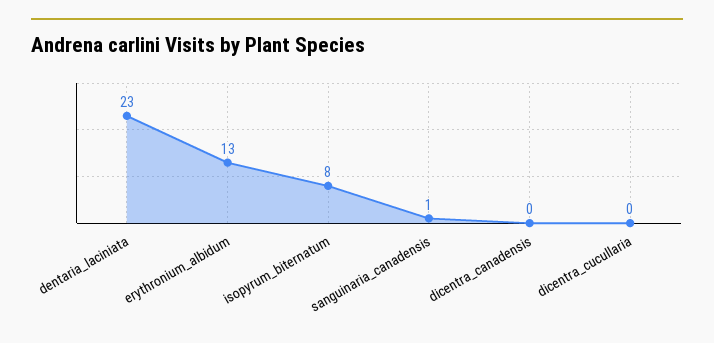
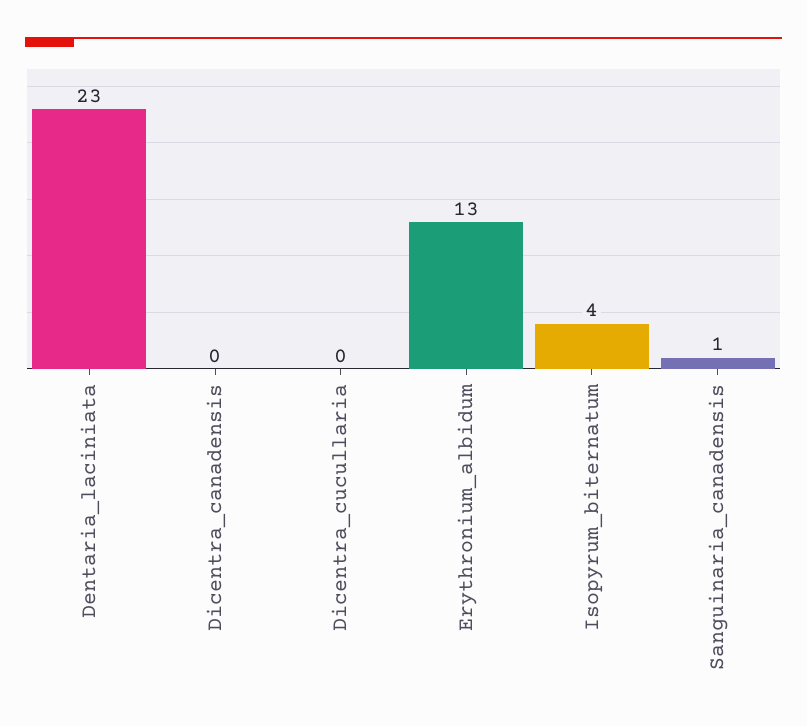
isopyrum_biternatum: 8 -> 4

